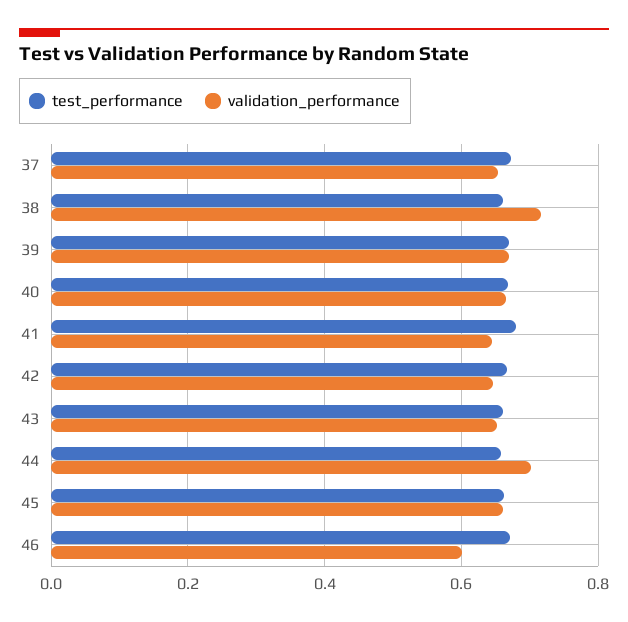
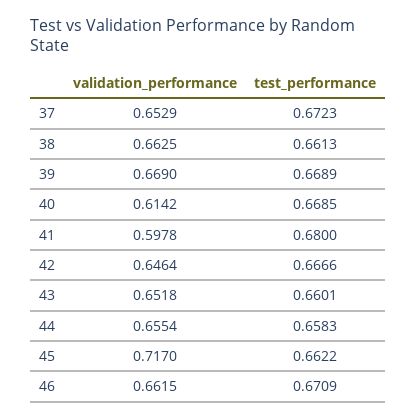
validation_performance, 38: 0.72 -> 0.6625
validation_performance, 40: 0.66 -> 0.6142
validation_performance, 41: 0.64 -> 0.5978
validation_performance, 44: 0.7 -> 0.6554
validation_performance, 45: 0.66 -> 0.717
validation_performance, 46: 0.6 -> 0.6615

